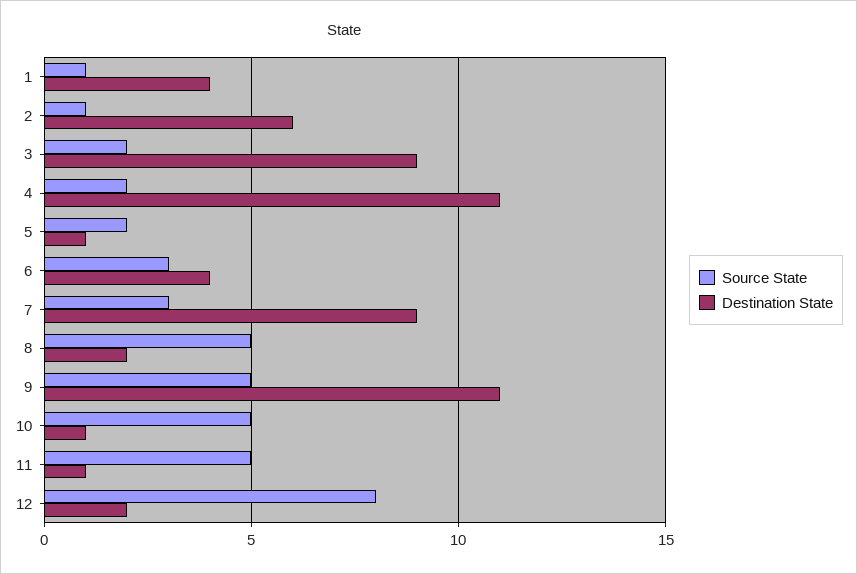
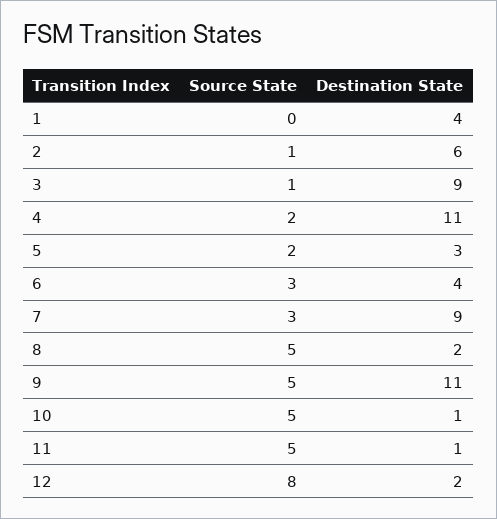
Source State, 1: 1 -> 0
Source State, 3: 2 -> 1
Destination State, 5: 1 -> 3

